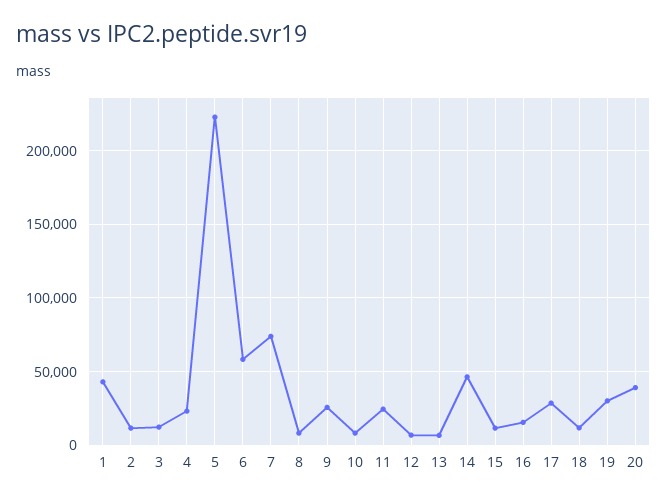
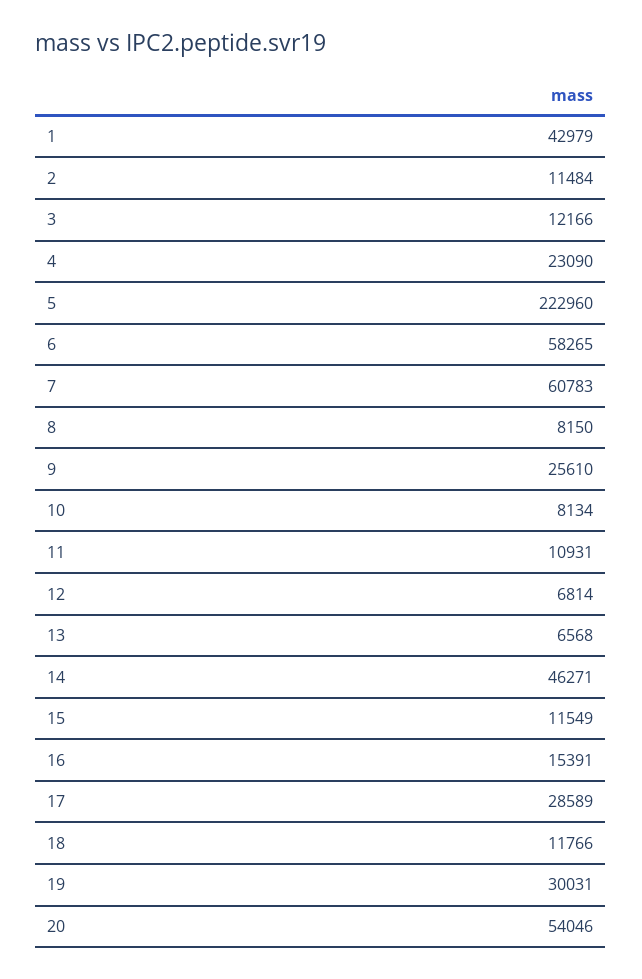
7: 75000 -> 60783
11: 25000 -> 10931
20: 40000 -> 54046

